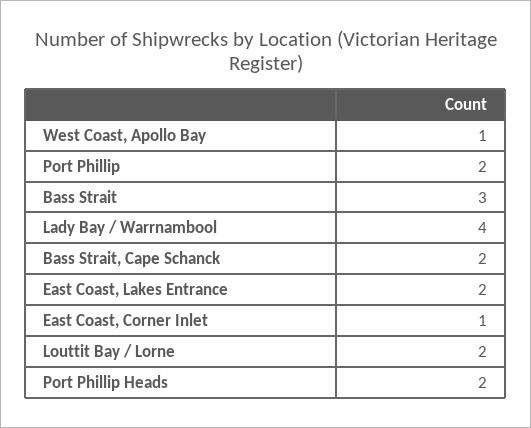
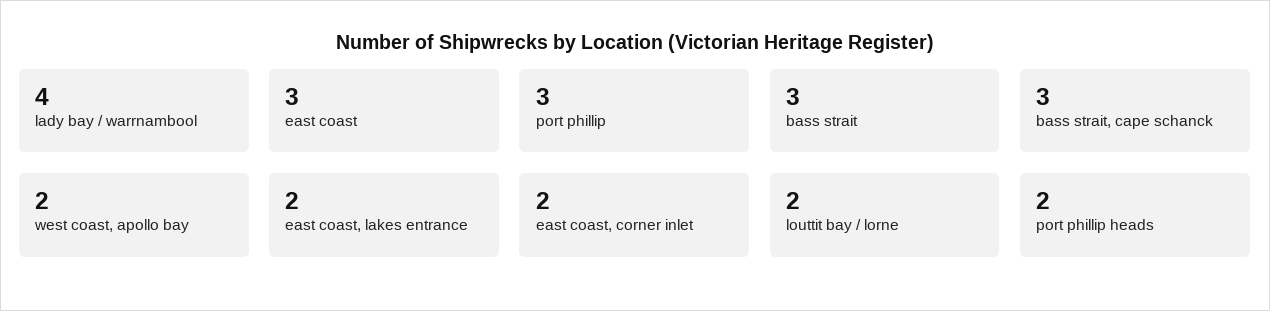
West Coast, Apollo Bay: 1 -> 2
Port Phillip: 2 -> 3
Bass Strait, Cape Schanck: 2 -> 3
East Coast, Corner Inlet: 1 -> 2
east coast: none -> 3

